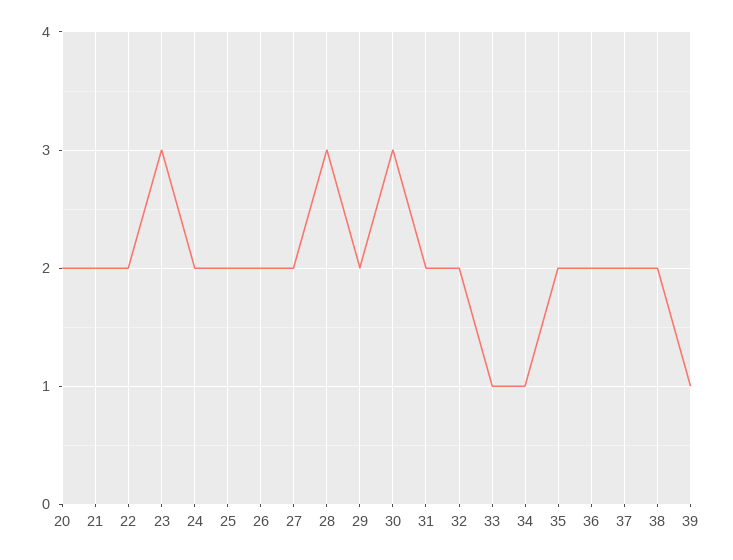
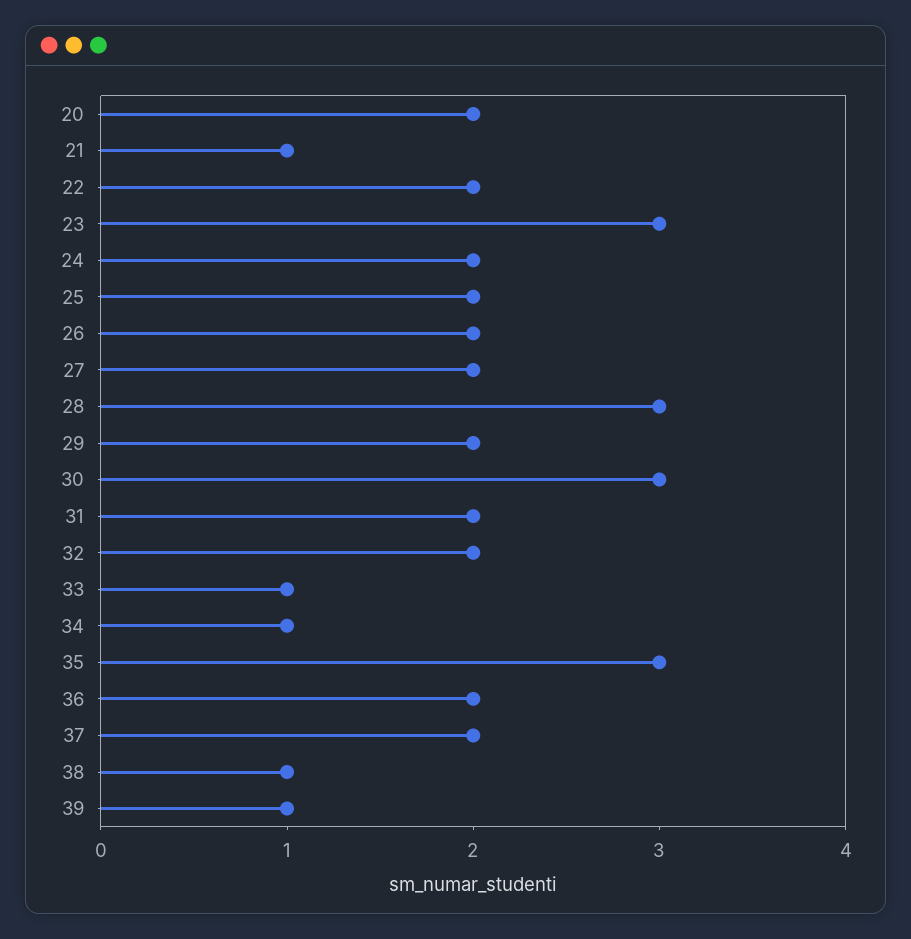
21: 2 -> 1
35: 2 -> 3
38: 2 -> 1

